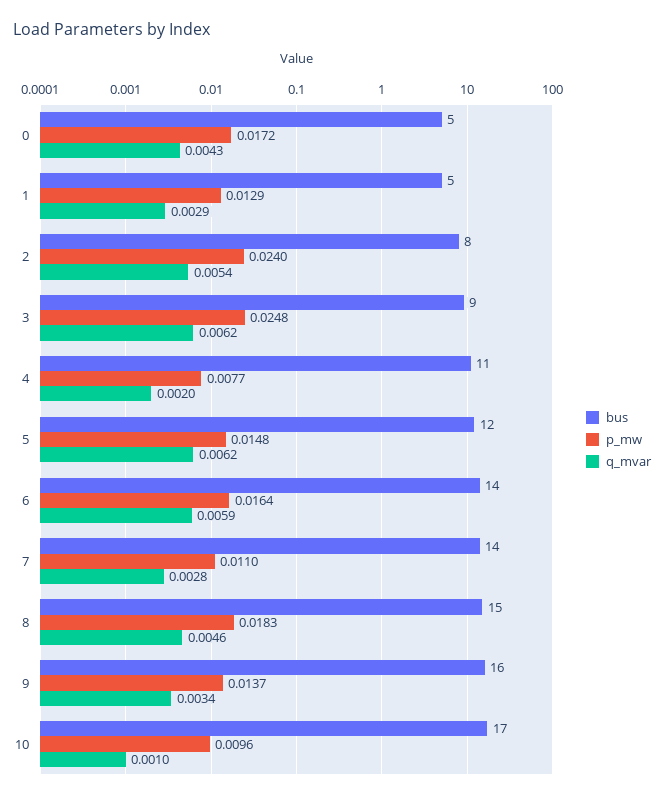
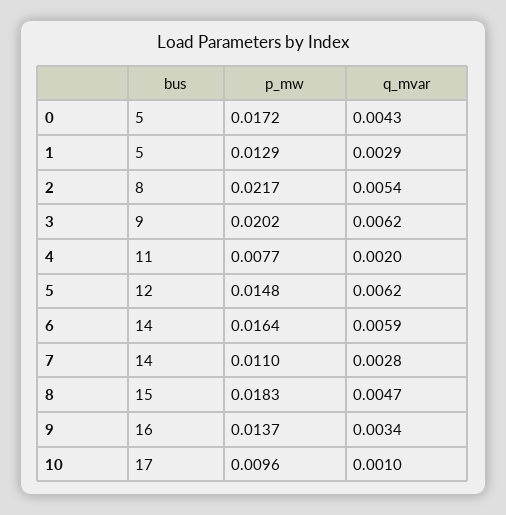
p_mw, 2: 0.024 -> 0.0217
p_mw, 3: 0.0248 -> 0.0202
q_mvar, 8: 0.0046 -> 0.0047

